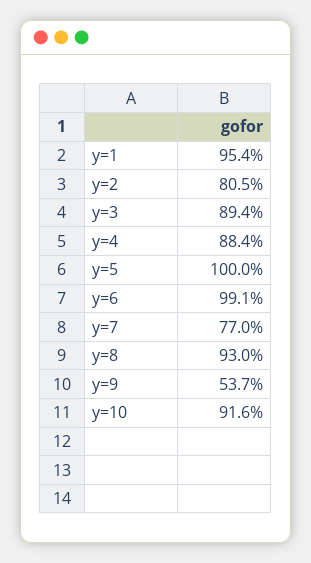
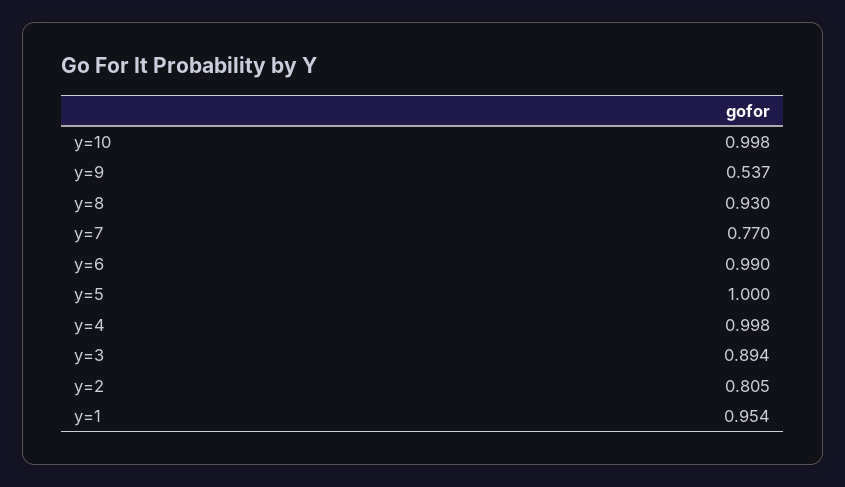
y=4: 0.884 -> 0.998
y=6: 0.991 -> 0.99
y=10: 0.916 -> 0.998

